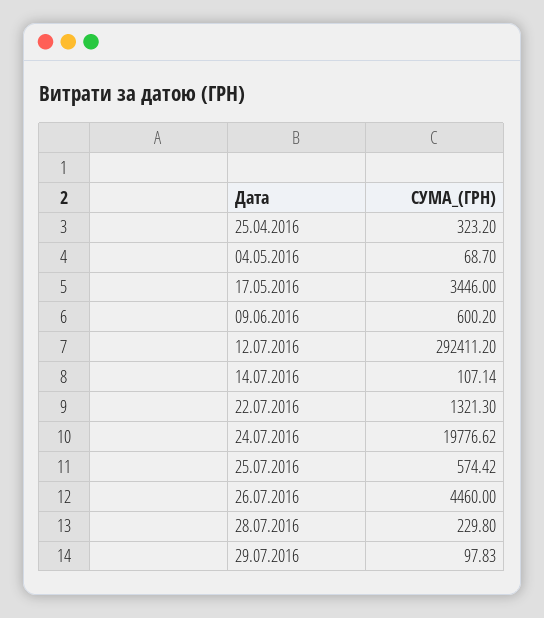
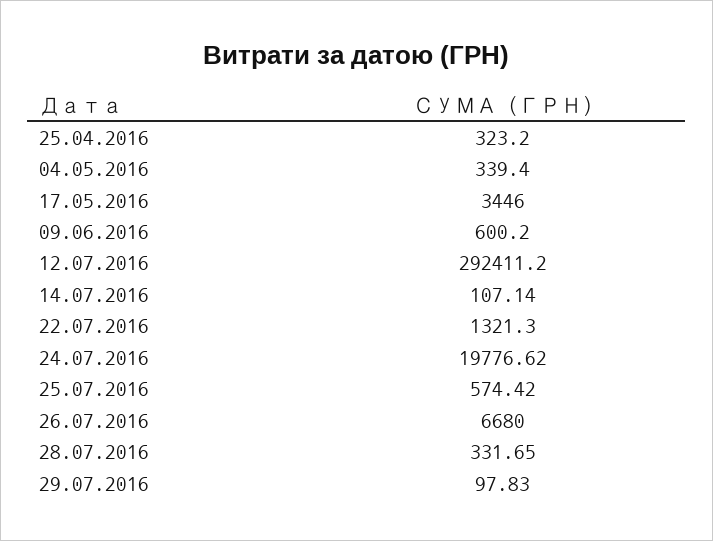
04.05.2016: 68.7 -> 339.4
26.07.2016: 4460 -> 6680
28.07.2016: 229.8 -> 331.65

